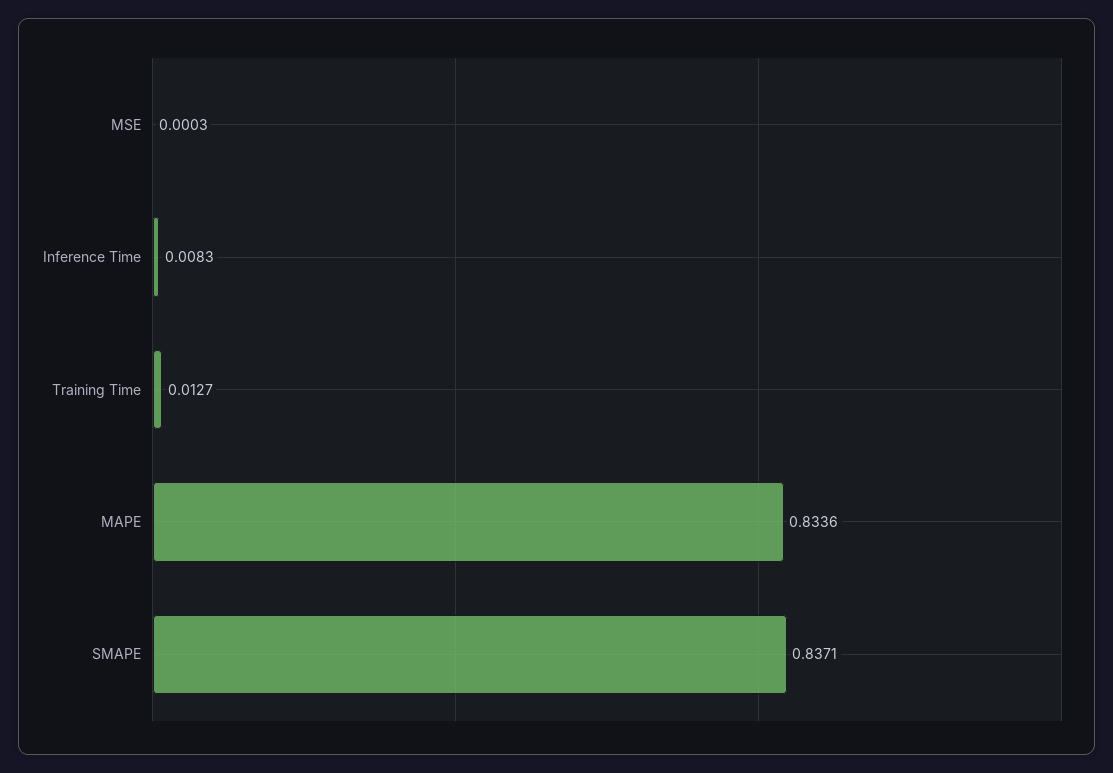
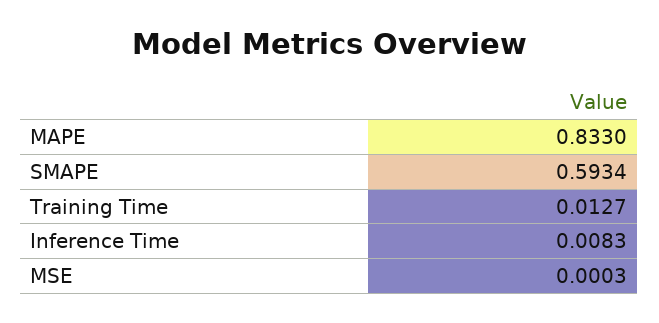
MAPE: 0.8336 -> 0.833
SMAPE: 0.8371 -> 0.5934

